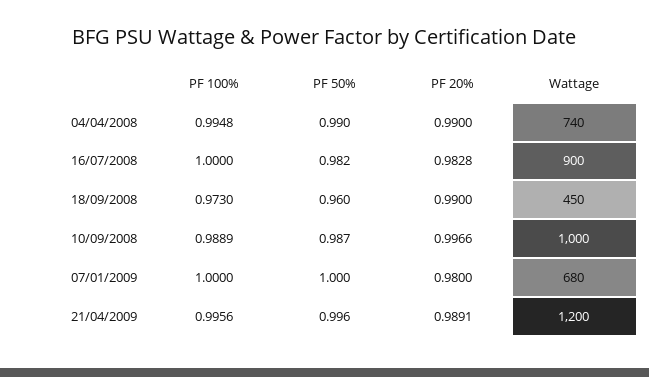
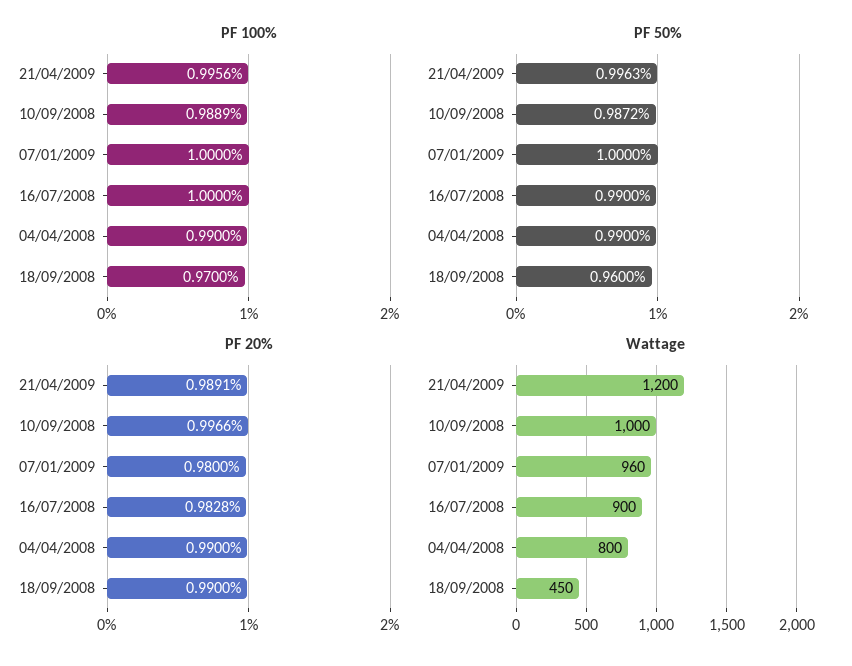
PF 100%, 04/04/2008: 0.9948 -> 0.99
Wattage, 04/04/2008: 740 -> 800
PF 50%, 16/07/2008: 0.982 -> 0.99
PF 100%, 18/09/2008: 0.973 -> 0.97
Wattage, 07/01/2009: 680 -> 960

